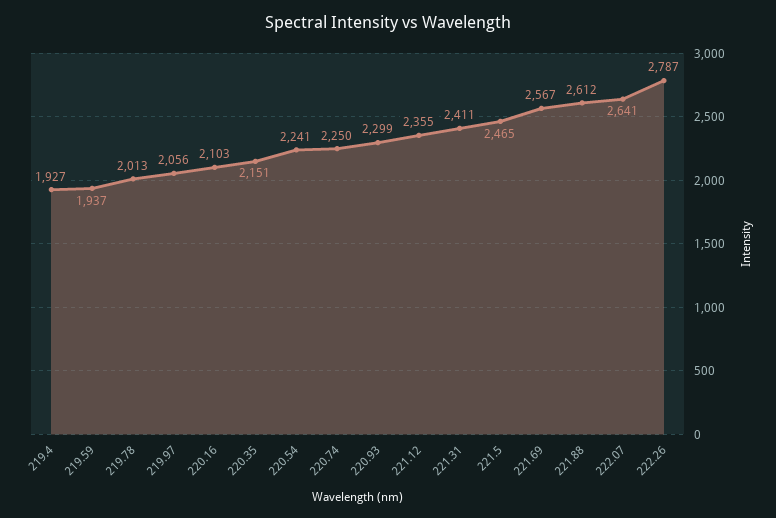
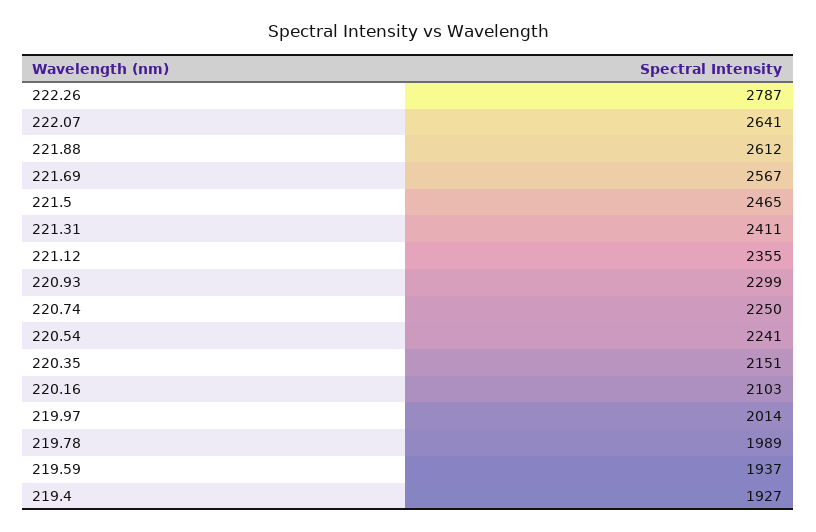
219.78: 2013 -> 1989
219.97: 2056 -> 2014

